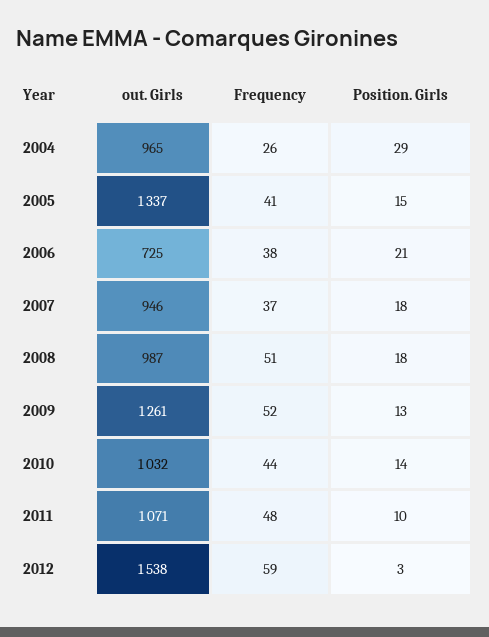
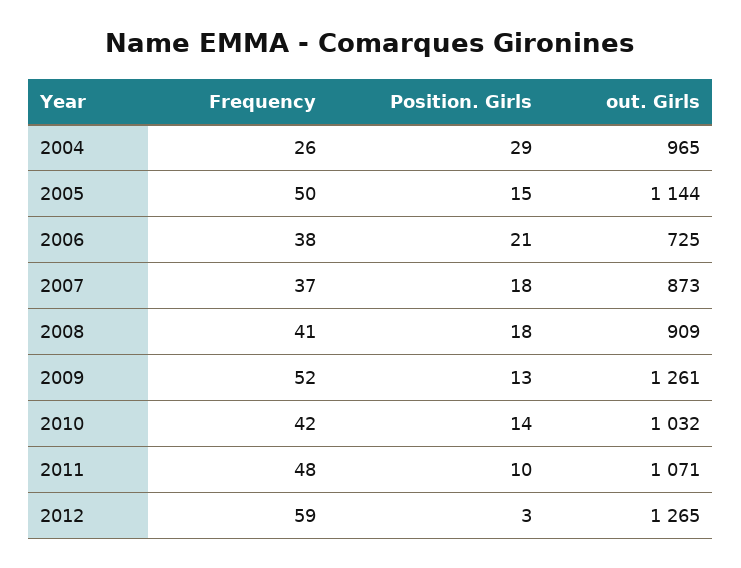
out. Girls, 2005: 1337 -> 1144
Frequency, 2005: 41 -> 50
out. Girls, 2007: 946 -> 873
out. Girls, 2008: 987 -> 909
Frequency, 2008: 51 -> 41
Frequency, 2010: 44 -> 42
out. Girls, 2012: 1538 -> 1265

